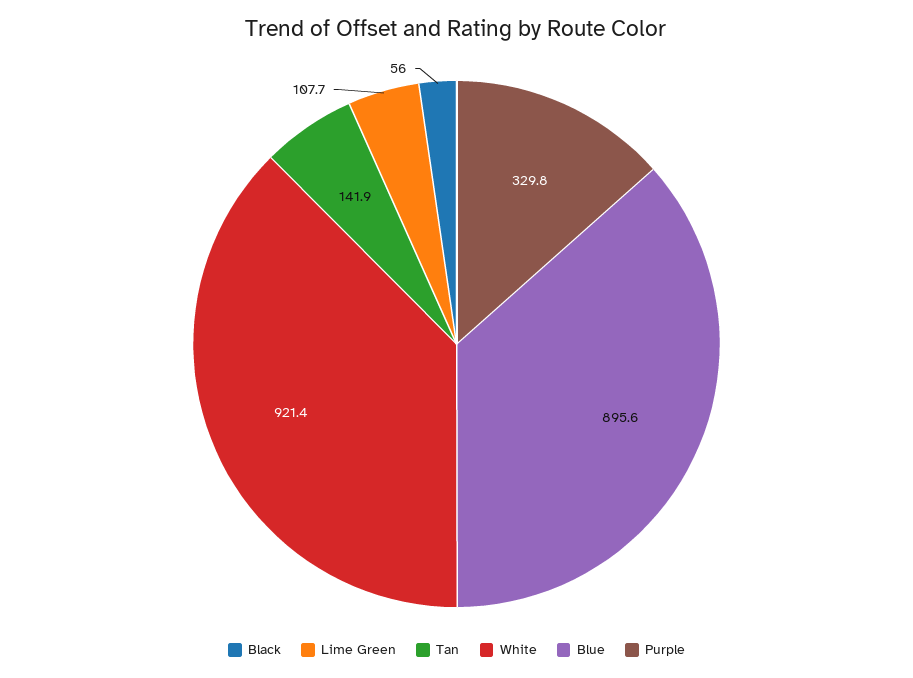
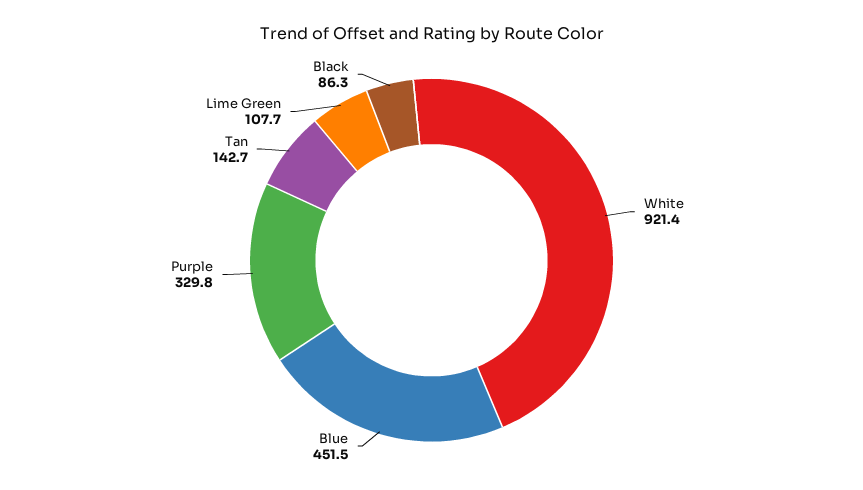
Black: 56 -> 86.3
Tan: 141.9 -> 142.7
Blue: 895.6 -> 451.5

